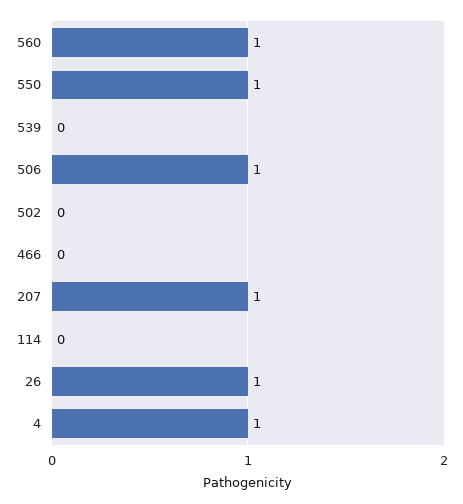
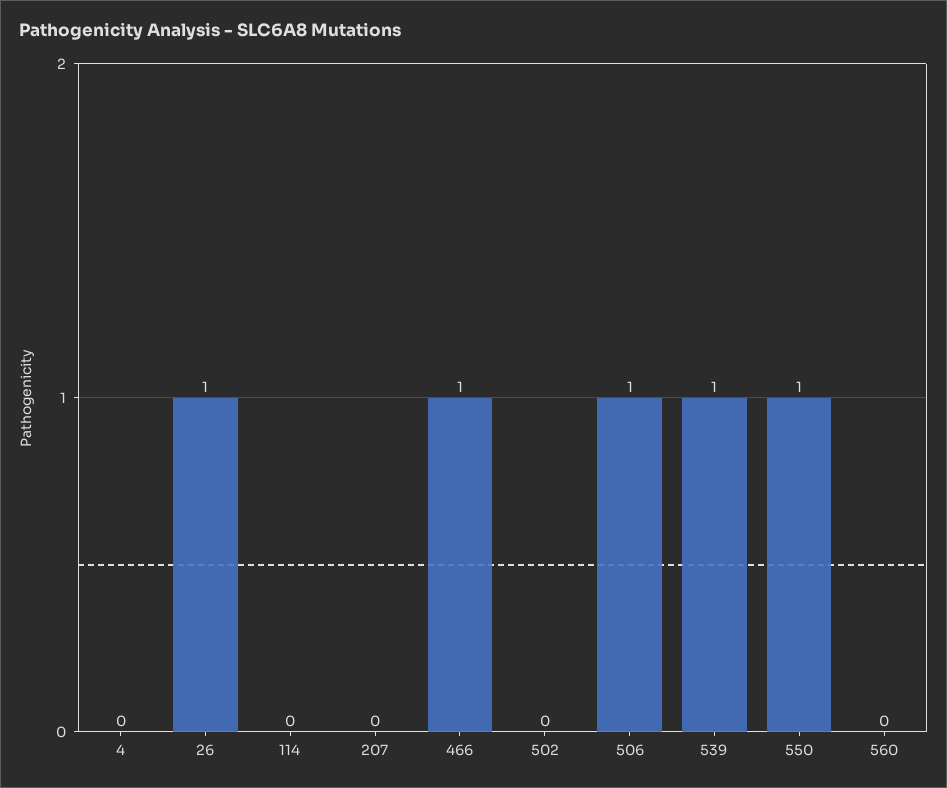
560: 1 -> 0
539: 0 -> 1
466: 0 -> 1
207: 1 -> 0
4: 1 -> 0

